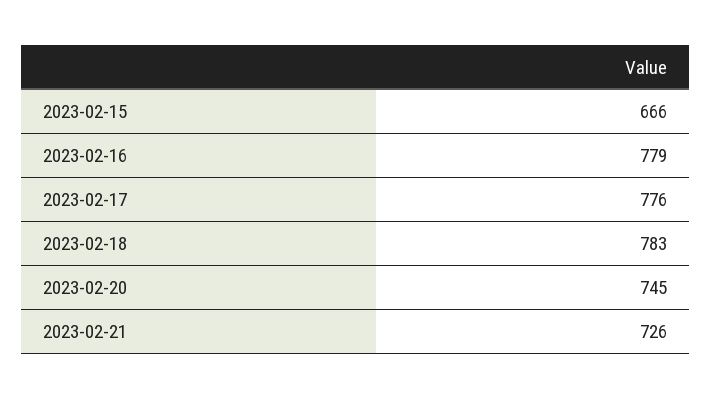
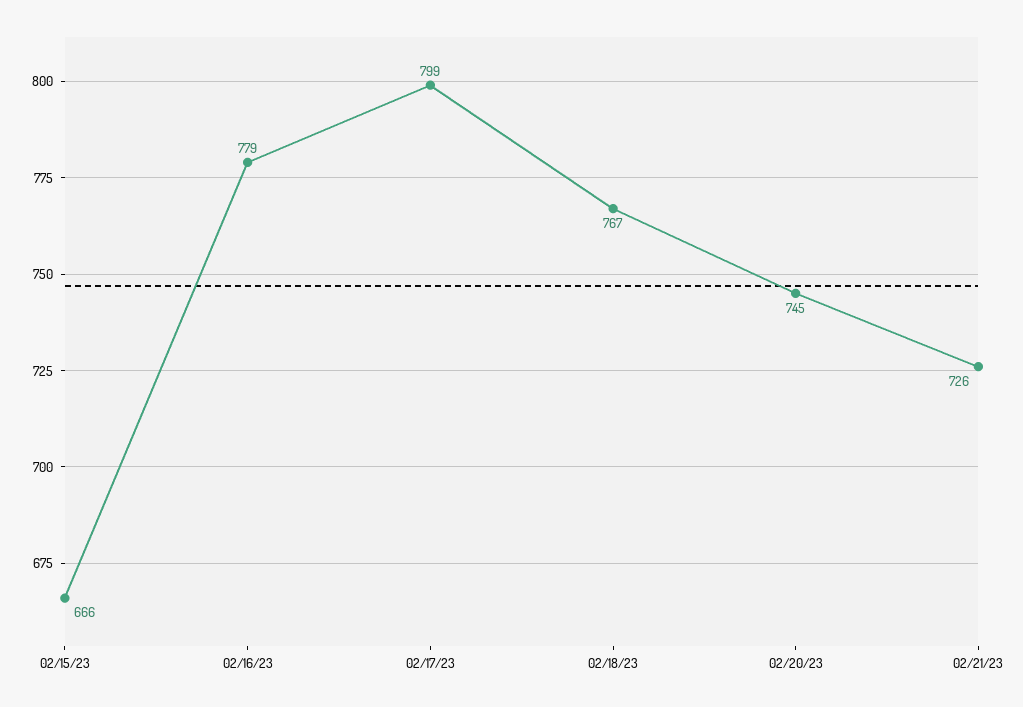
2023-02-17: 776 -> 799
2023-02-18: 783 -> 767

